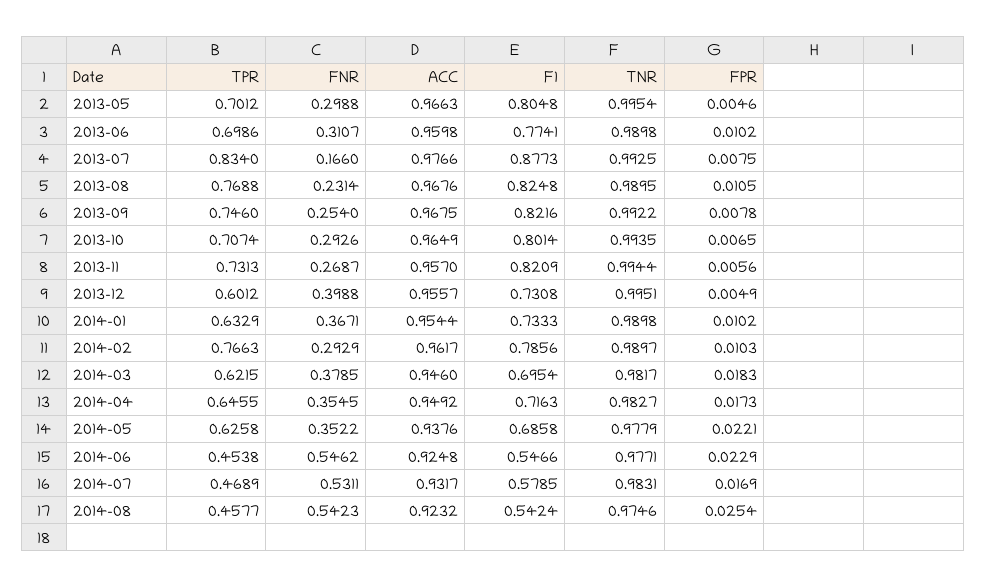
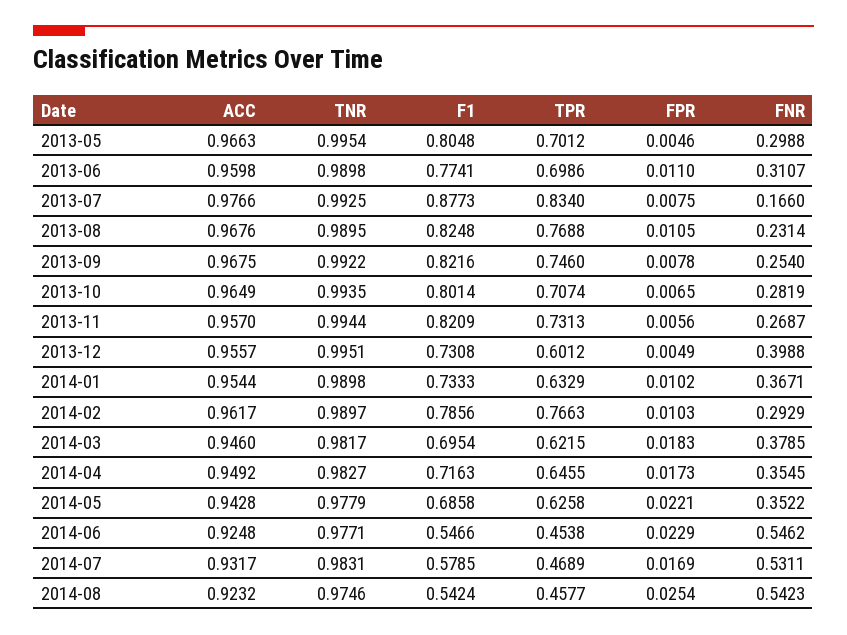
FPR, 2013-06: 0.0102 -> 0.011
FNR, 2013-10: 0.2926 -> 0.2819
ACC, 2014-05: 0.9376 -> 0.9428

